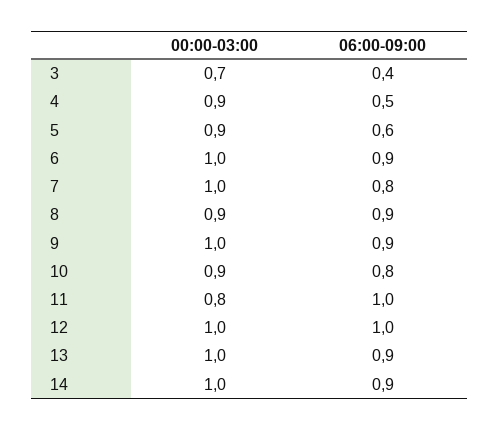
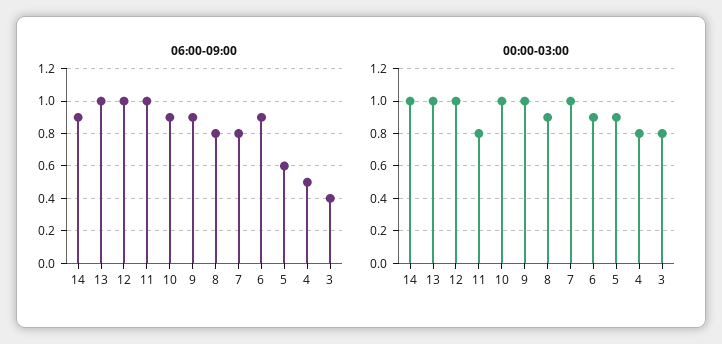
00:00-03:00, 3: 0.7 -> 0.8
00:00-03:00, 4: 0.9 -> 0.8
00:00-03:00, 6: 1 -> 0.9
06:00-09:00, 8: 0.9 -> 0.8
00:00-03:00, 10: 0.9 -> 1
06:00-09:00, 10: 0.8 -> 0.9
06:00-09:00, 13: 0.9 -> 1

